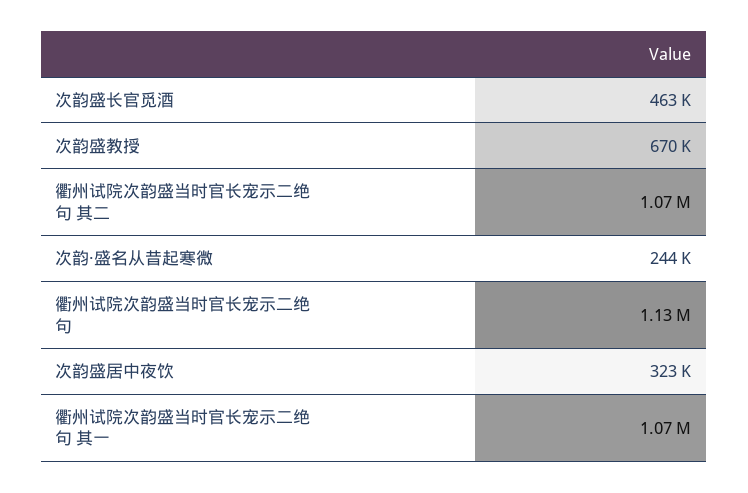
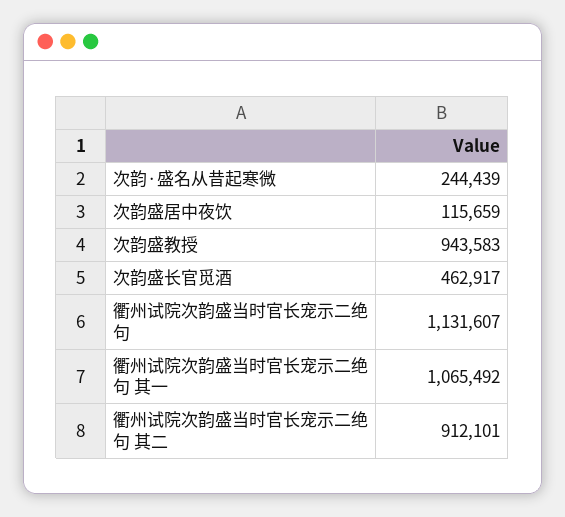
次韵盛教授: 670000 -> 943583
衢州试院次韵盛当时官长宠示二绝句 其二: 1070000 -> 912101
次韵盛居中夜饮: 323000 -> 115659

